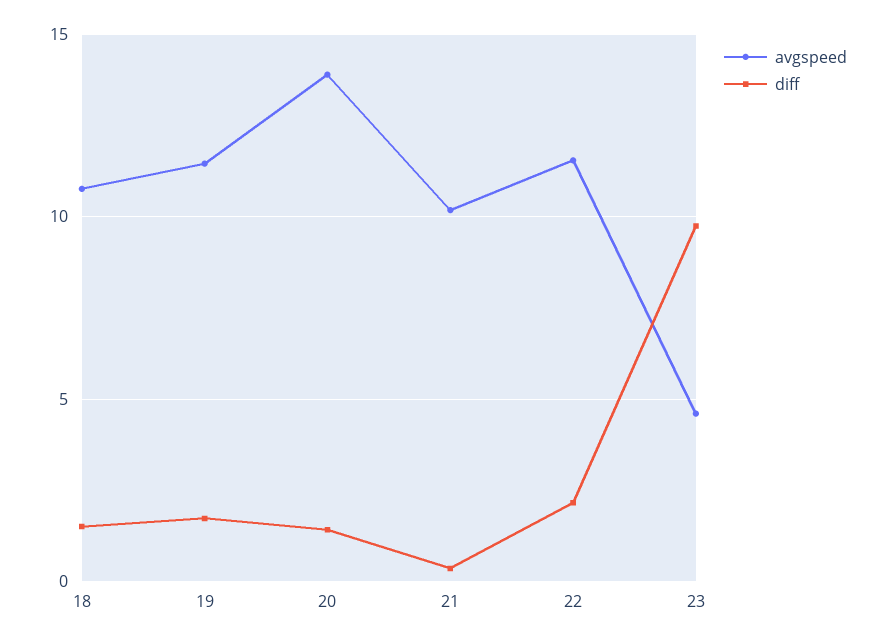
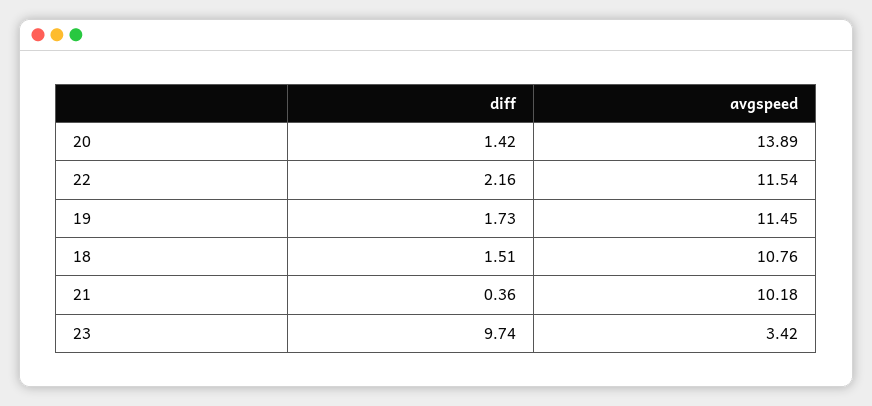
avgspeed, 23: 4.5 -> 3.42

